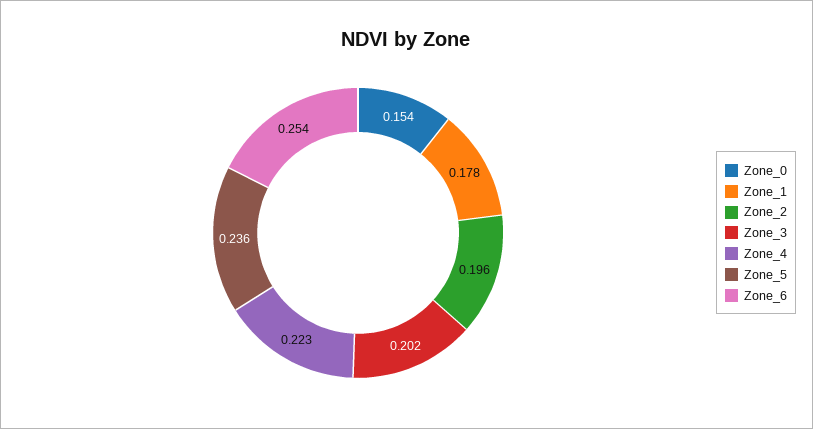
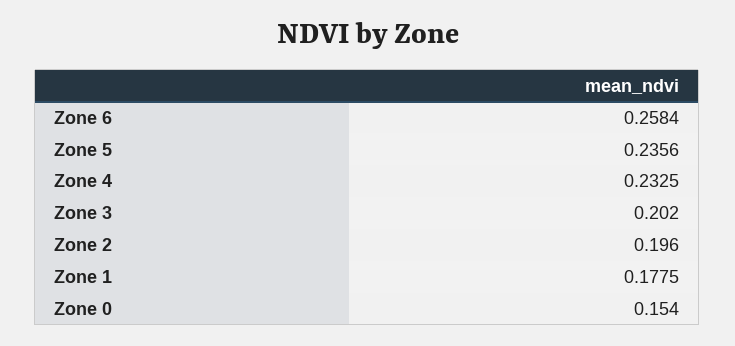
Zone_4: 0.223 -> 0.2325
Zone_6: 0.254 -> 0.2584

